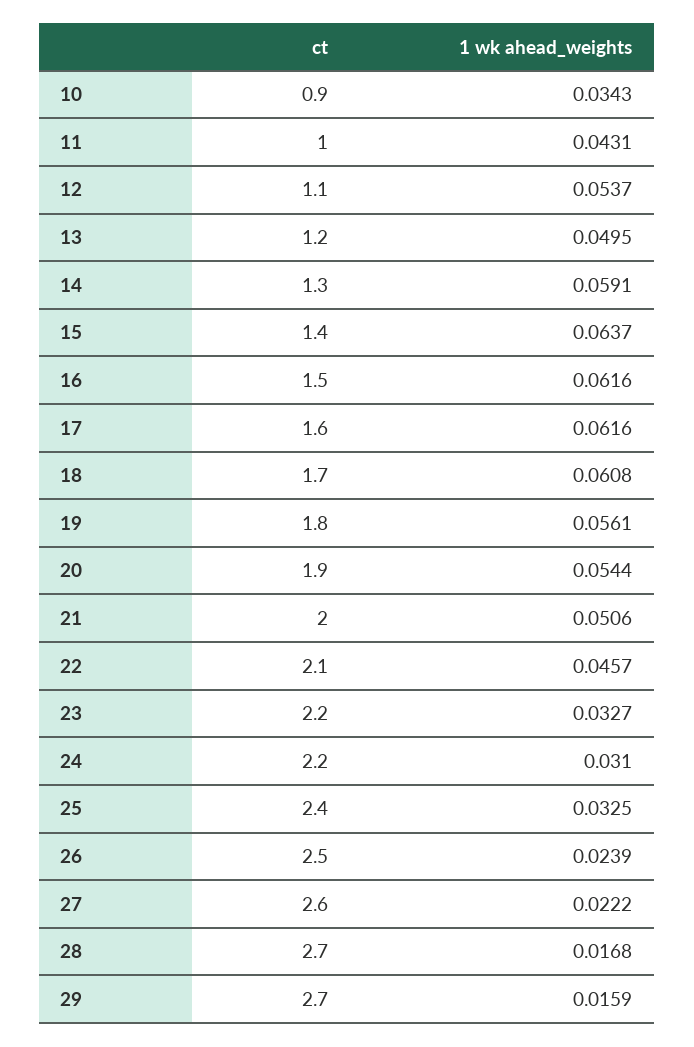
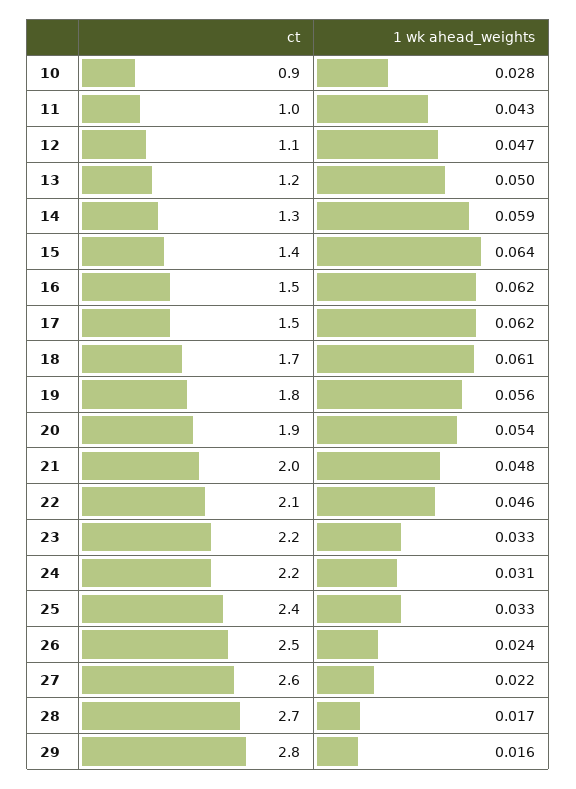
1 wk ahead_weights, 10: 0.0343 -> 0.028
1 wk ahead_weights, 12: 0.0537 -> 0.047
ct, 17: 1.6 -> 1.5
1 wk ahead_weights, 21: 0.0506 -> 0.048
ct, 29: 2.7 -> 2.8

